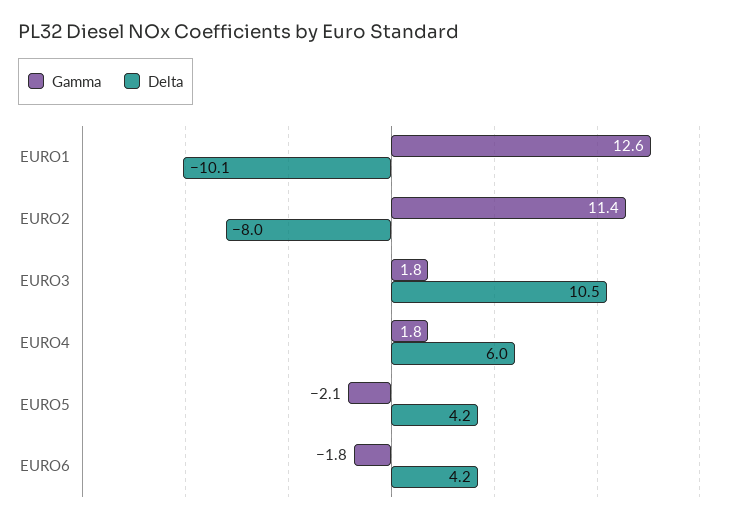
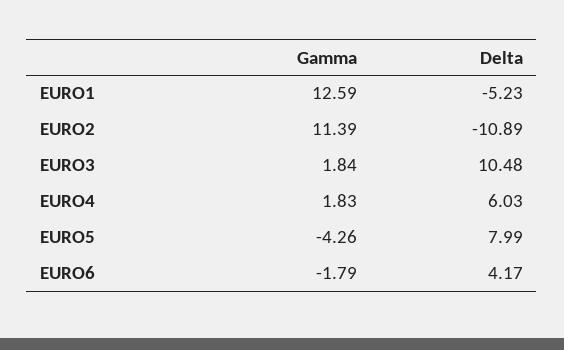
Delta, EURO1: -10.1 -> -5.23
Delta, EURO2: -8 -> -10.89
Gamma, EURO5: -2.1 -> -4.26
Delta, EURO5: 4.2 -> 7.99

